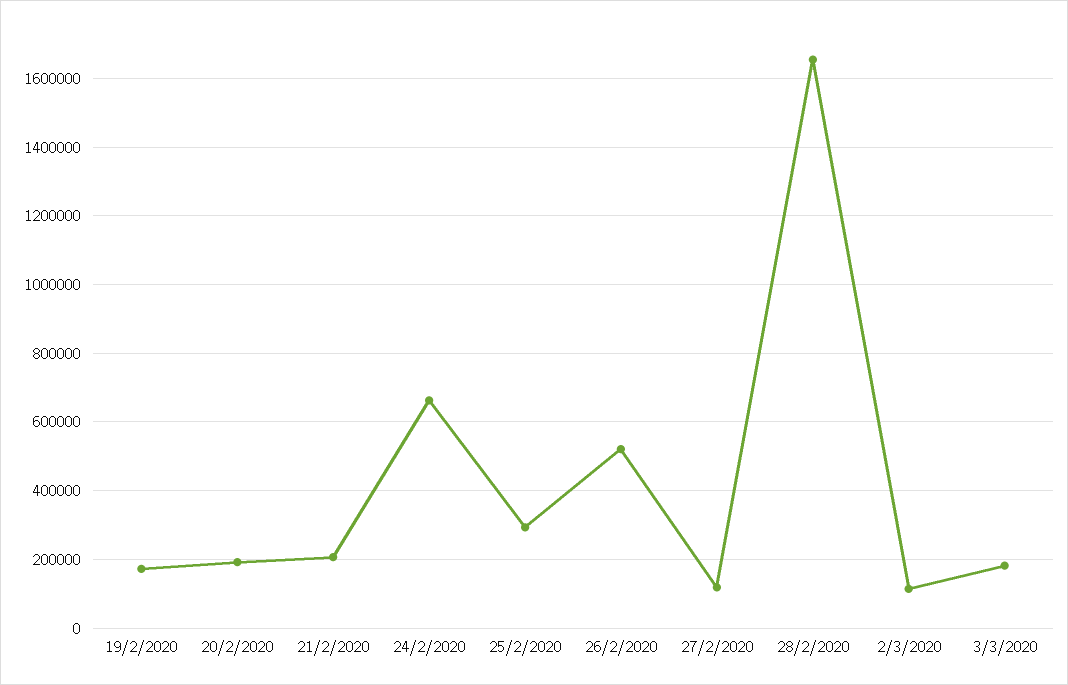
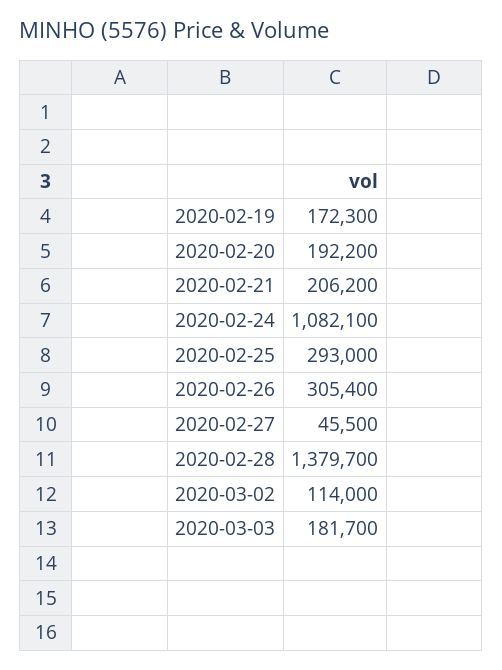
24/2/2020: 660000 -> 1082100
26/2/2020: 520000 -> 305400
27/2/2020: 120000 -> 45500
28/2/2020: 1660000 -> 1379700

